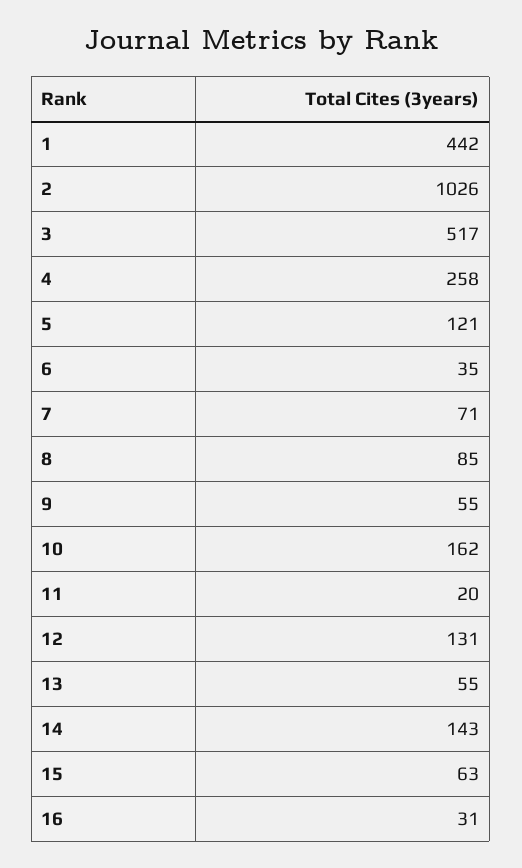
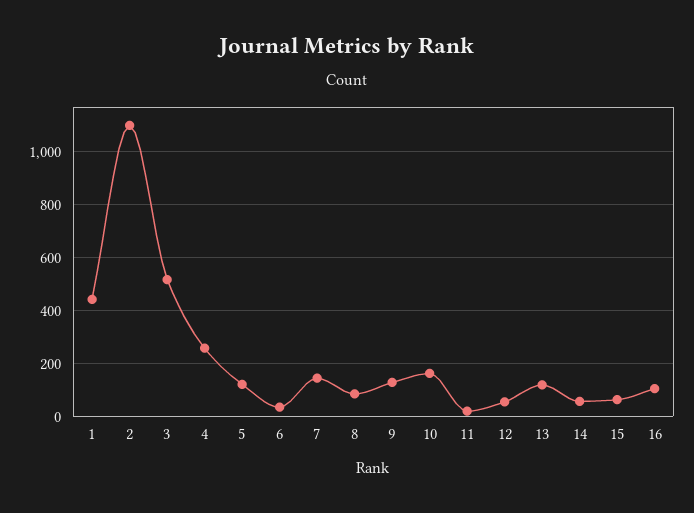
2: 1026 -> 1100
7: 71 -> 150
9: 55 -> 125
12: 131 -> 50
13: 55 -> 125
14: 143 -> 50
16: 31 -> 100

